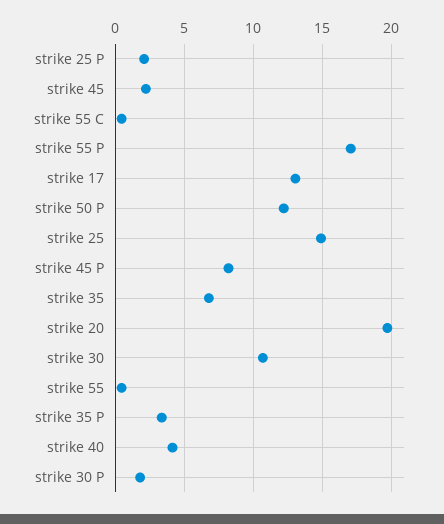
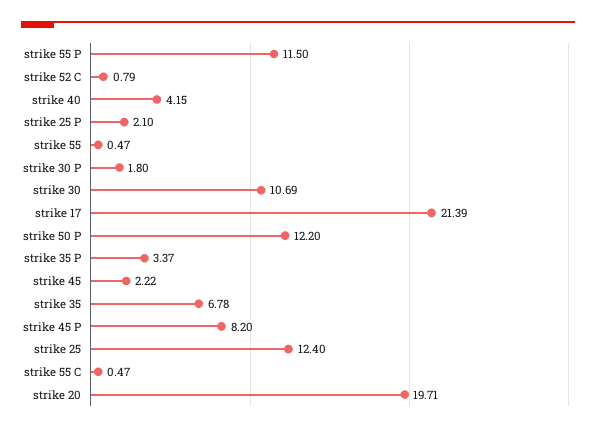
strike 55 P: 17 -> 11.5
strike 17: 13 -> 21.39
strike 25: 15 -> 12.4
strike 52 C: none -> 0.79

